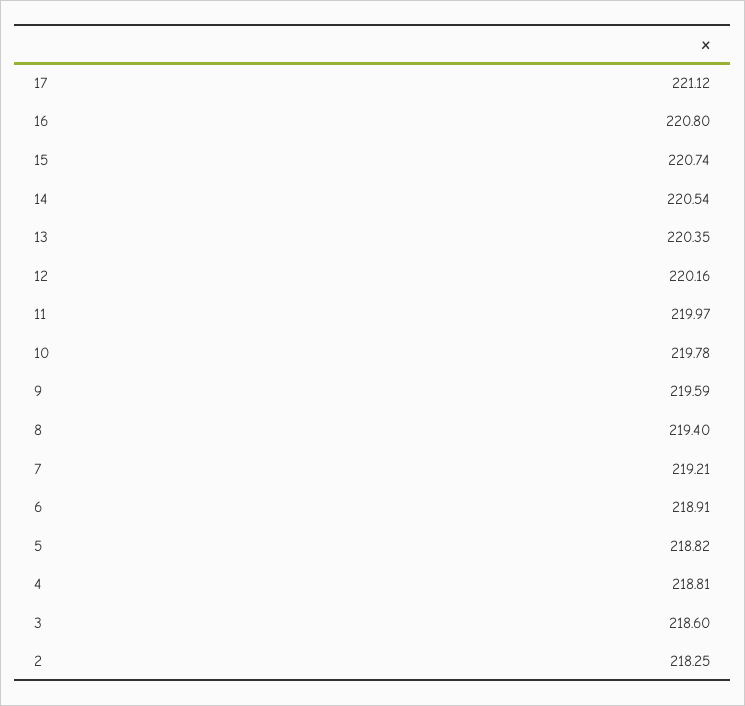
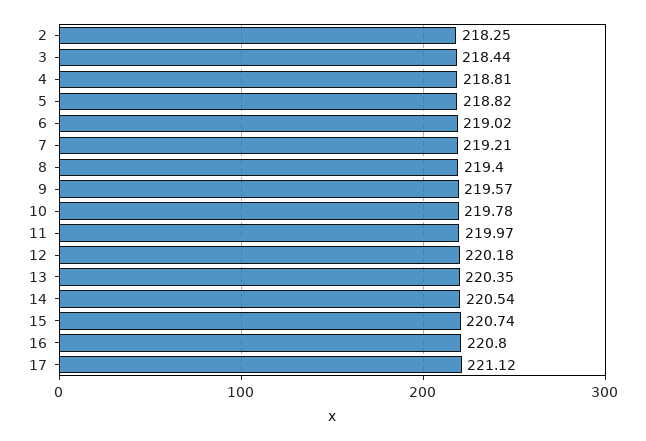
12: 220.16 -> 220.18
9: 219.59 -> 219.57
6: 218.91 -> 219.02
3: 218.6 -> 218.44

